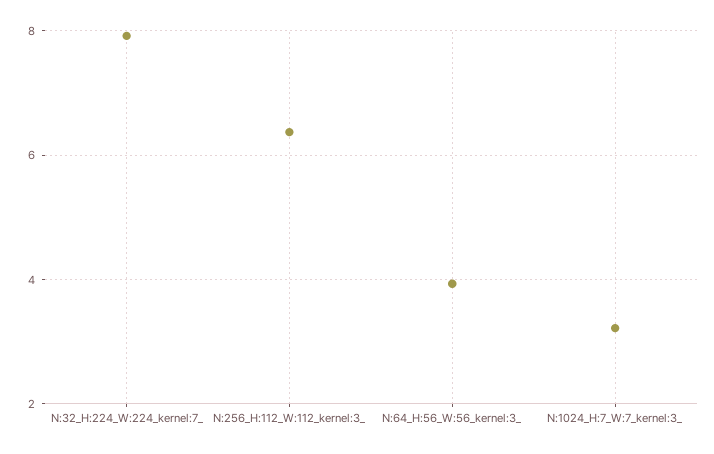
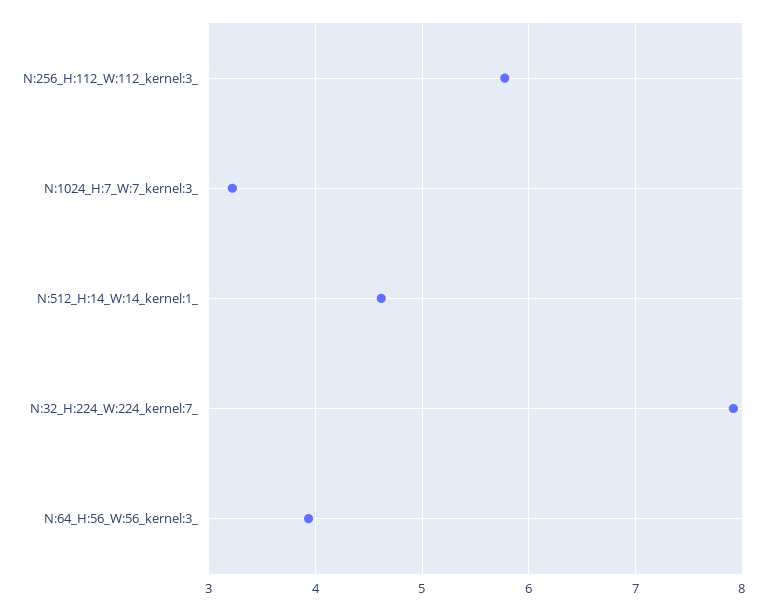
N:256_H:112_W:112_kernel:3_: 6.4 -> 5.8
N:512_H:14_W:14_kernel:1_: none -> 4.6

